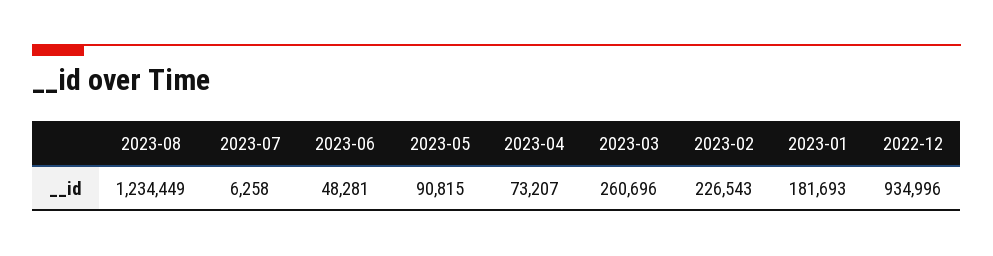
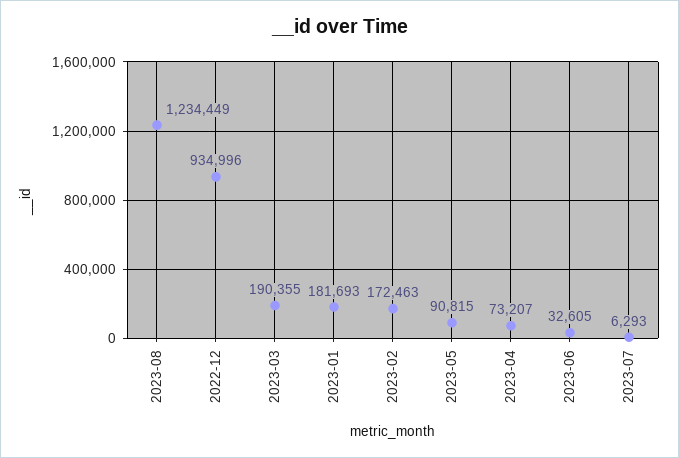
2023-07: 6258 -> 6293
2023-06: 48281 -> 32605
2023-03: 260696 -> 190355
2023-02: 226543 -> 172463

